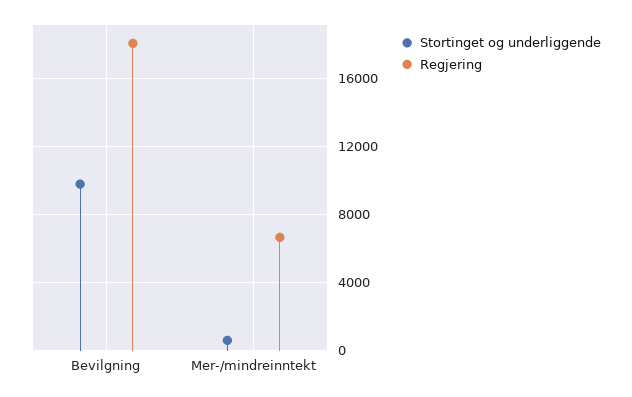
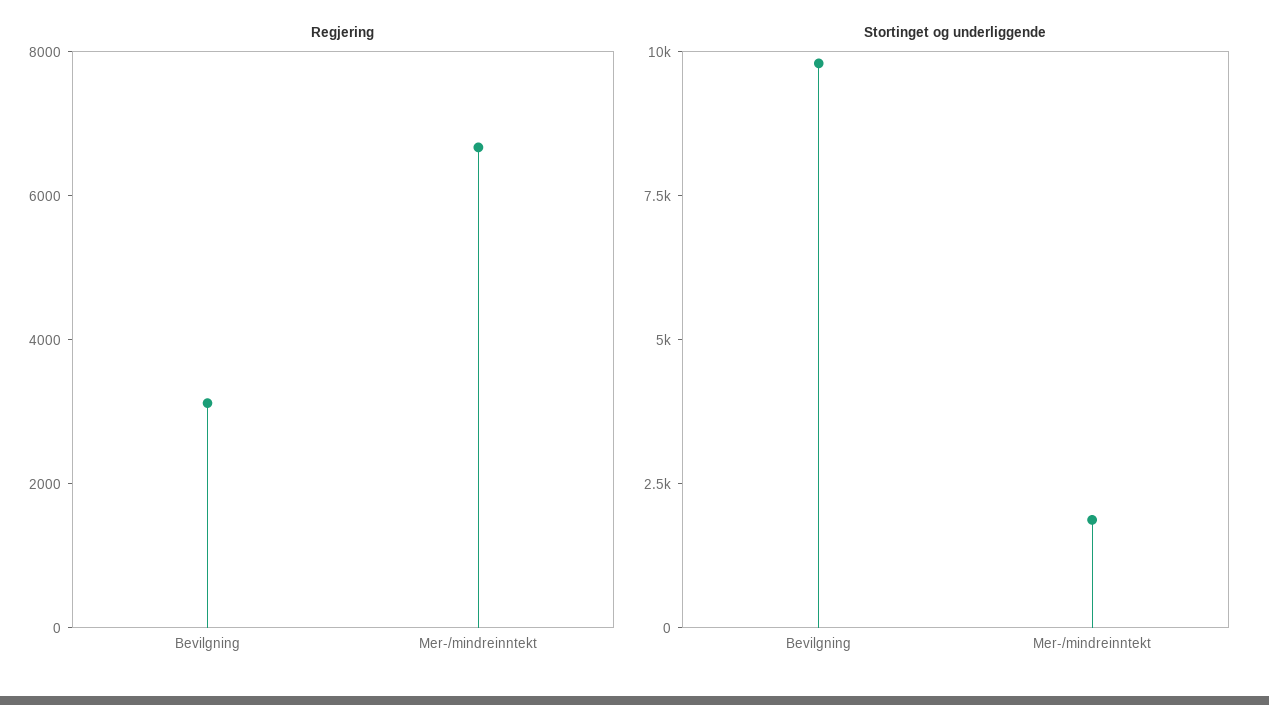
Regjering, Bevilgning: 18000 -> 3000
Stortinget og underliggende, Mer-/mindreinntekt: 500 -> 2000

